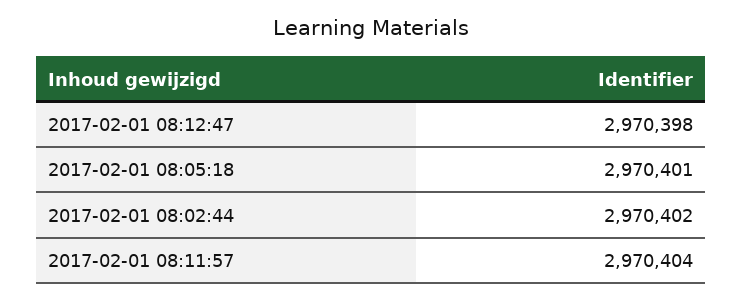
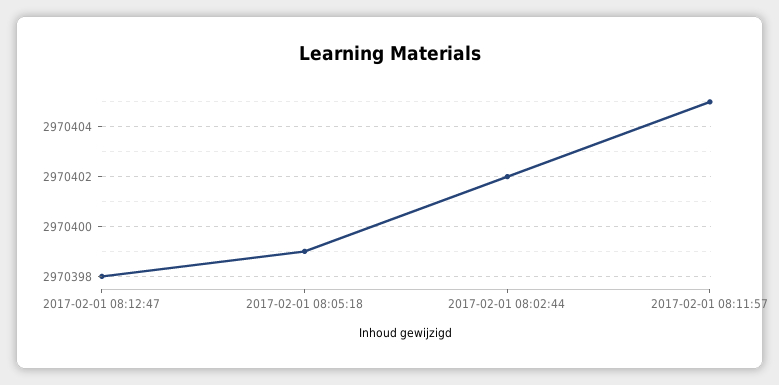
2017-02-01 08:05:18: 2970401 -> 2970399
2017-02-01 08:11:57: 2970404 -> 2970405

